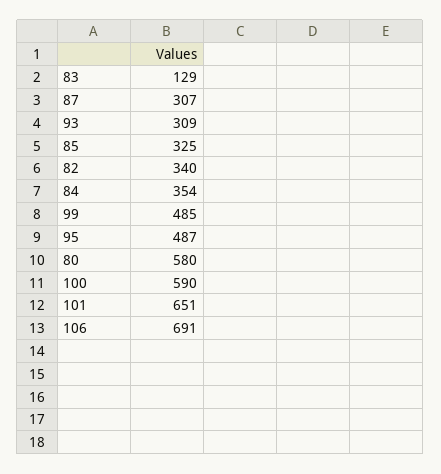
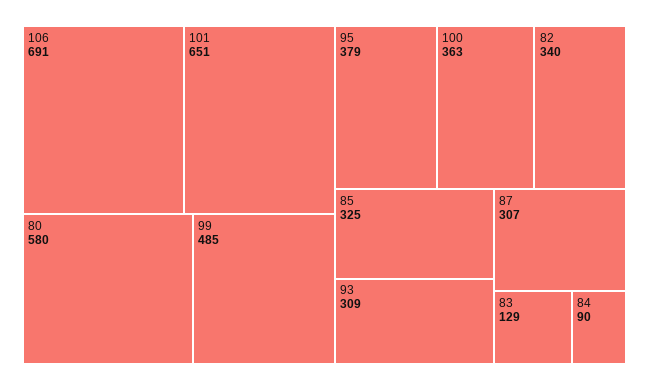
84: 354 -> 90
95: 487 -> 379
100: 590 -> 363

